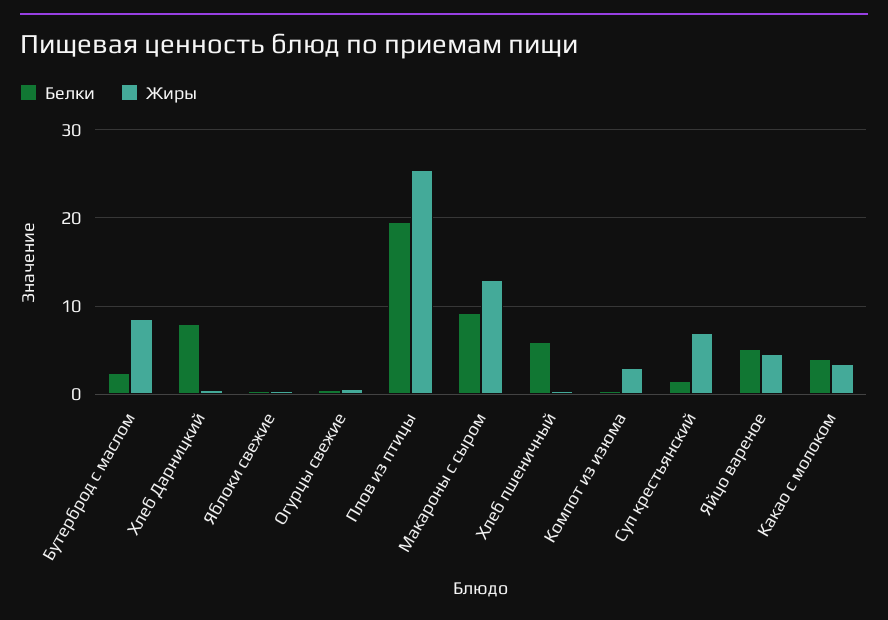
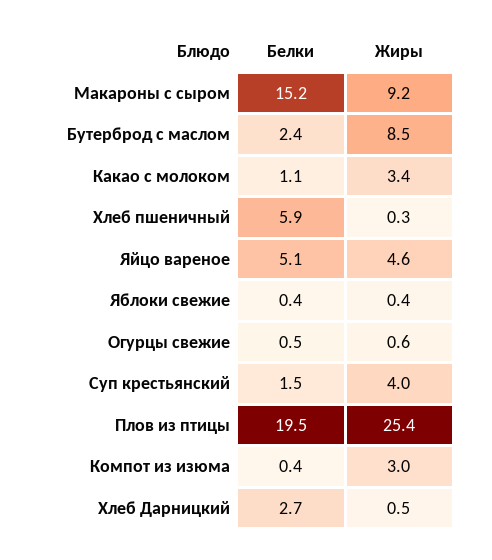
Белки, Хлеб Дарницкий: 8 -> 2.7
Белки, Макароны с сыром: 9 -> 15.2
Жиры, Макароны с сыром: 13 -> 9.2
Жиры, Суп крестьянский: 7 -> 4
Белки, Какао с молоком: 4 -> 1.1

